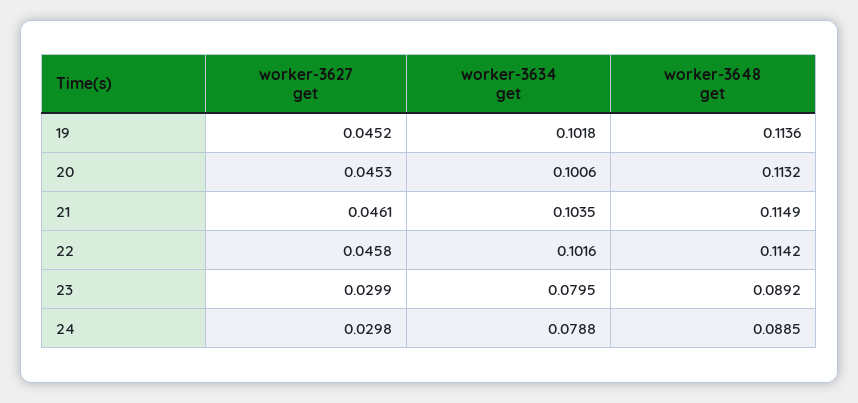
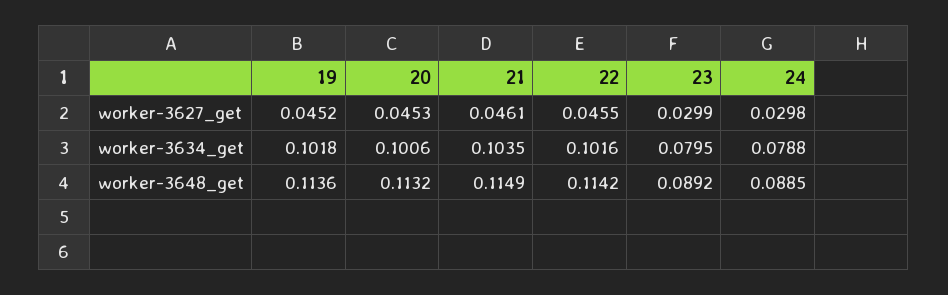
worker-3627 get, 22: 0.0458 -> 0.0455

